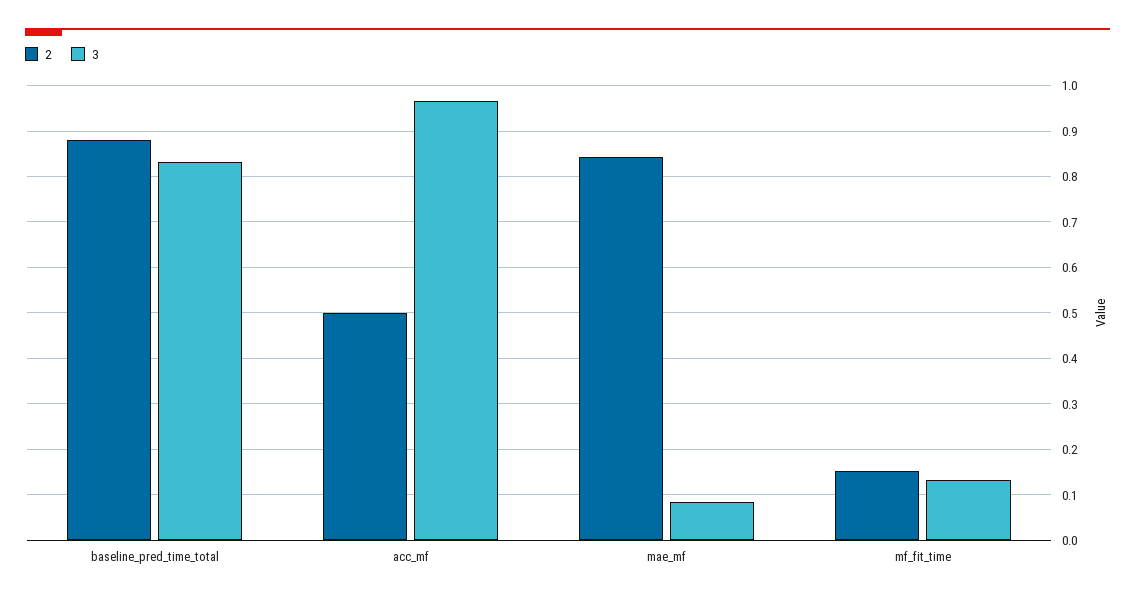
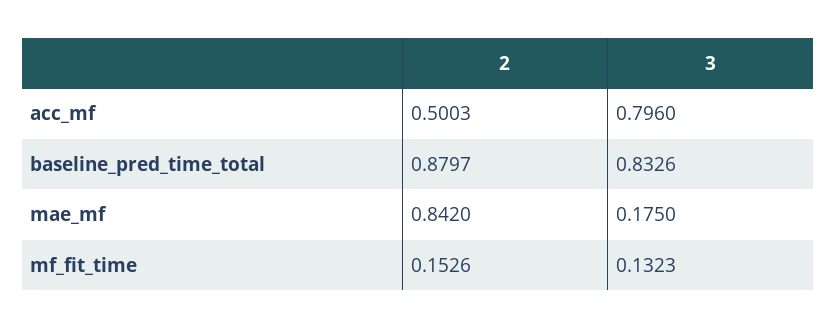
3, acc_mf: 0.96 -> 0.796
3, mae_mf: 0.08 -> 0.175

